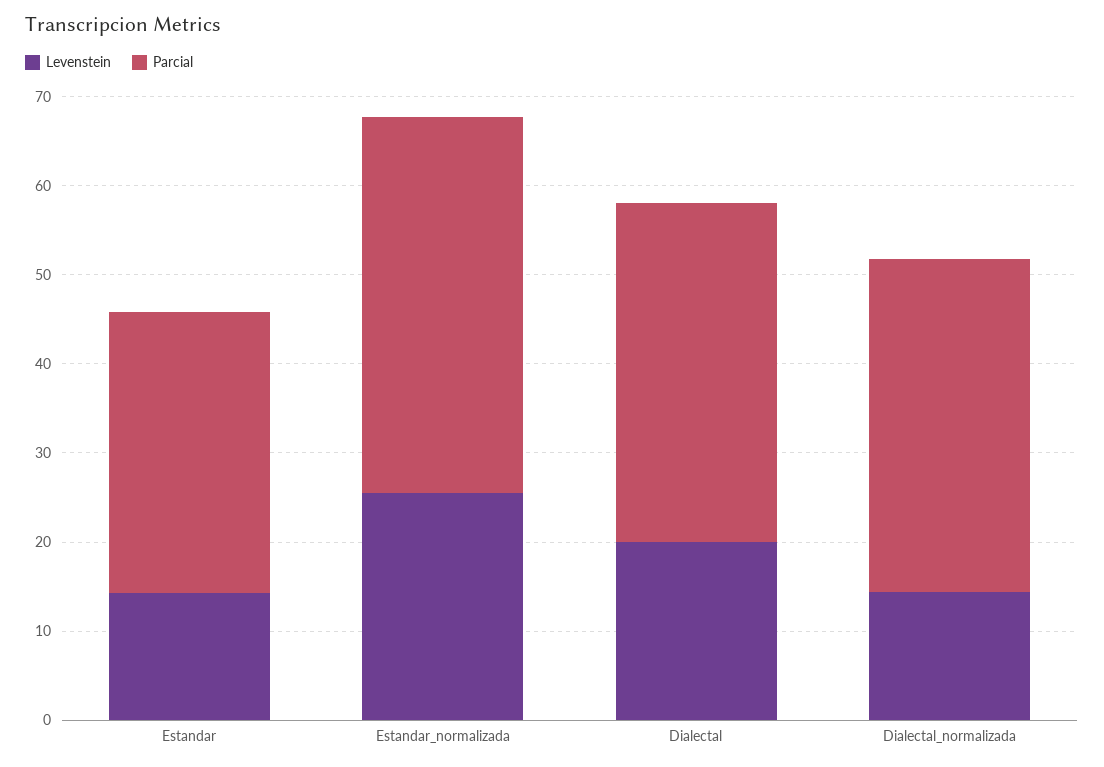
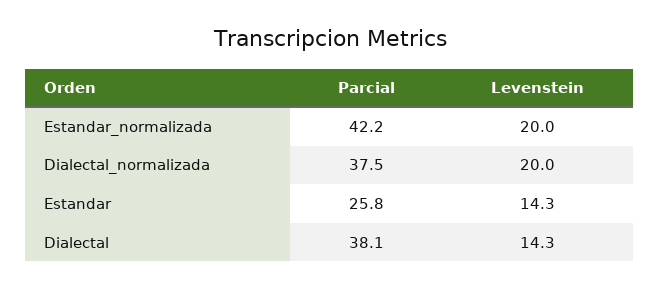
Parcial, Estandar: 32 -> 25.8
Levenstein, Estandar_normalizada: 26 -> 20
Levenstein, Dialectal: 20 -> 14.3
Levenstein, Dialectal_normalizada: 14 -> 20

